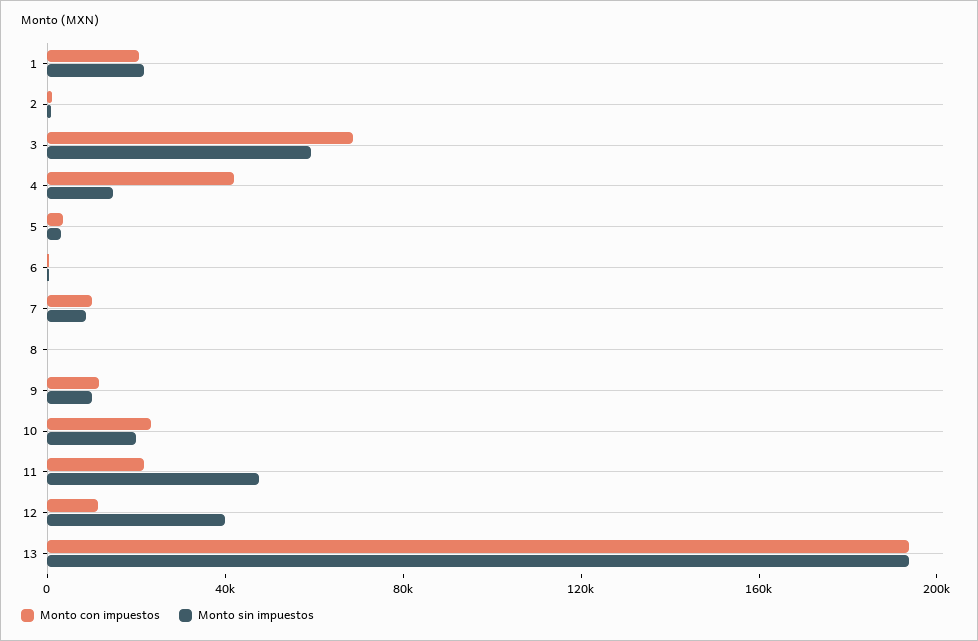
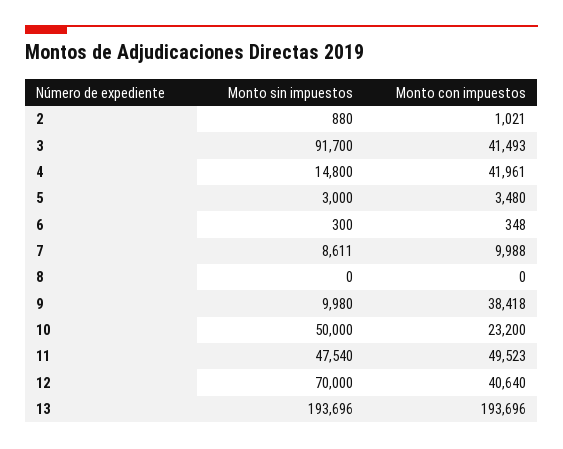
Monto con impuestos, 1: 20000 -> none
Monto sin impuestos, 1: 20000 -> none
Monto con impuestos, 3: 70000 -> 41493
Monto sin impuestos, 3: 60000 -> 91700
Monto con impuestos, 9: 10000 -> 38418
Monto sin impuestos, 10: 20000 -> 50000
Monto con impuestos, 11: 20000 -> 49523
Monto con impuestos, 12: 10000 -> 40640
Monto sin impuestos, 12: 40000 -> 70000

